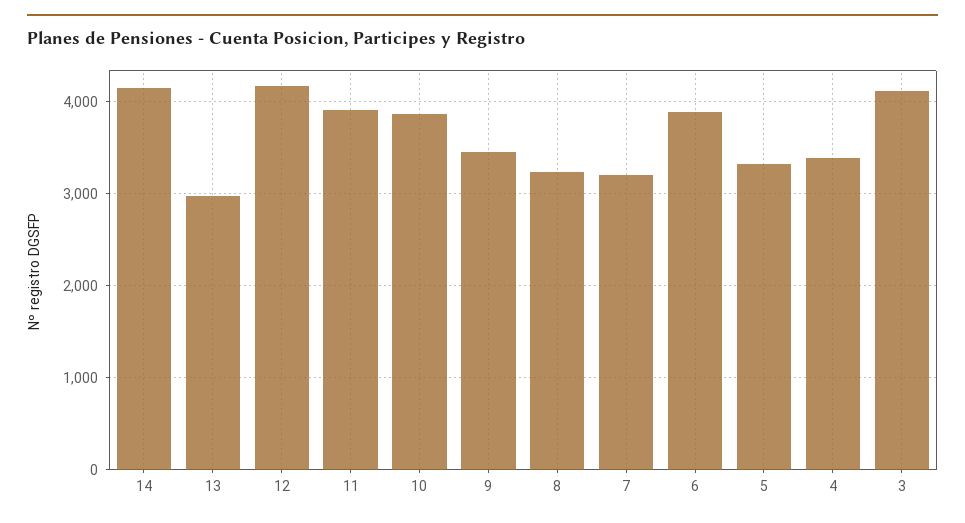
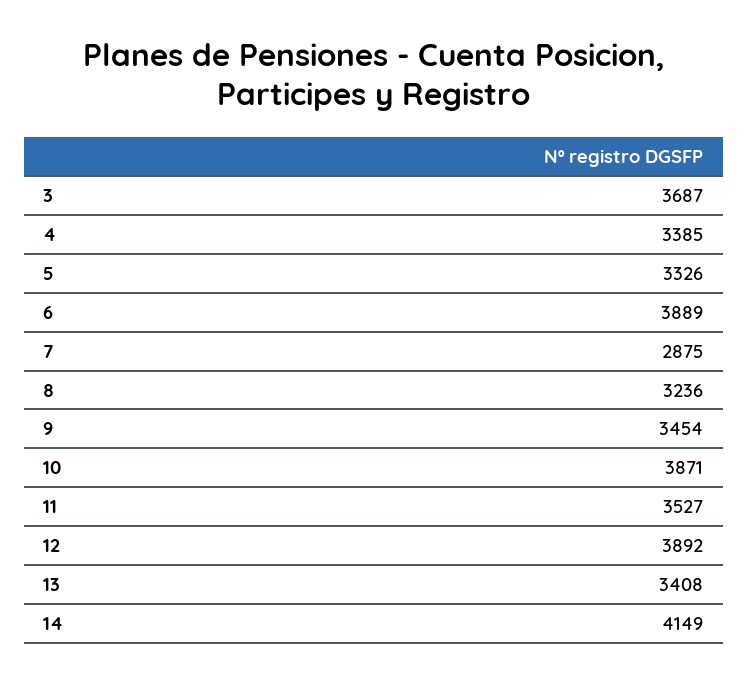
13: 3000 -> 3408
12: 4200 -> 3892
11: 3900 -> 3527
7: 3200 -> 2875
3: 4100 -> 3687

